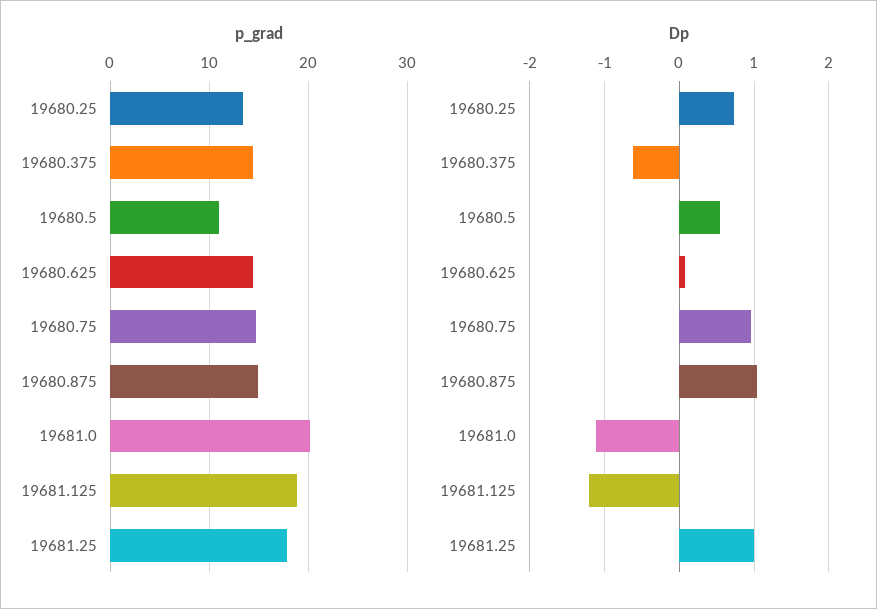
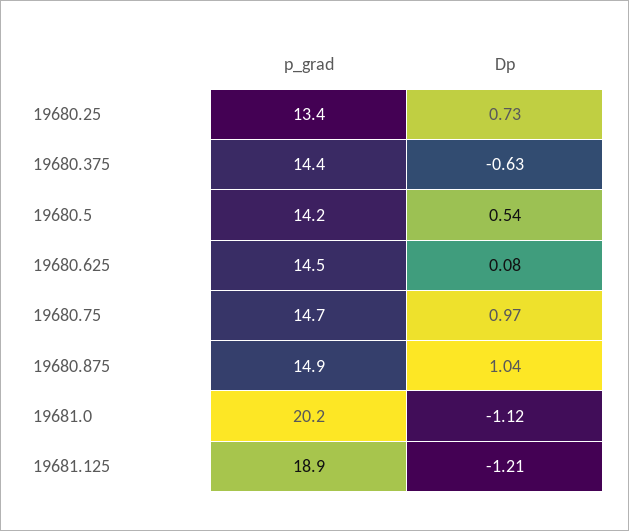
p_grad, 19680.5: 11 -> 14.2
p_grad, 19681.25: 18 -> none
Dp, 19681.25: 1 -> none

